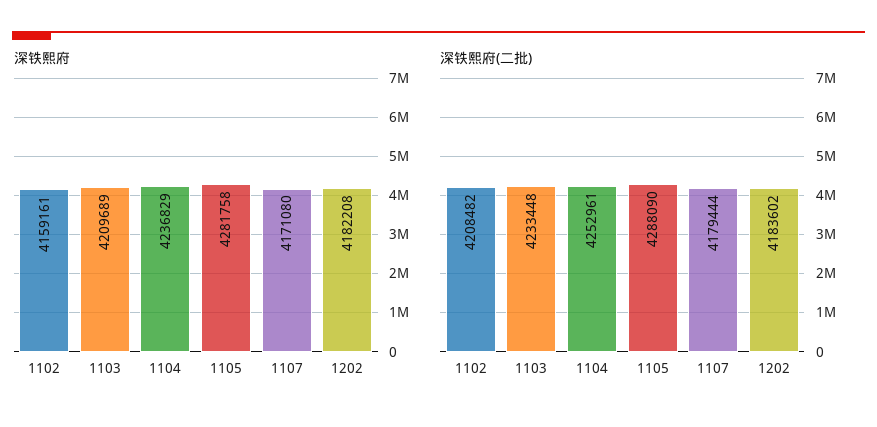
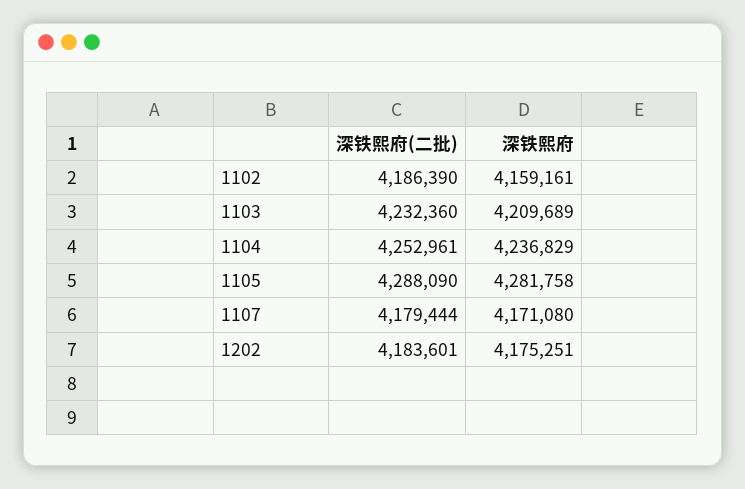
深铁熙府, 1202: 4182208 -> 4175251
深铁熙府(二批), 1102: 4208482 -> 4186390
深铁熙府(二批), 1103: 4233448 -> 4232360
深铁熙府(二批), 1202: 4183602 -> 4183601

